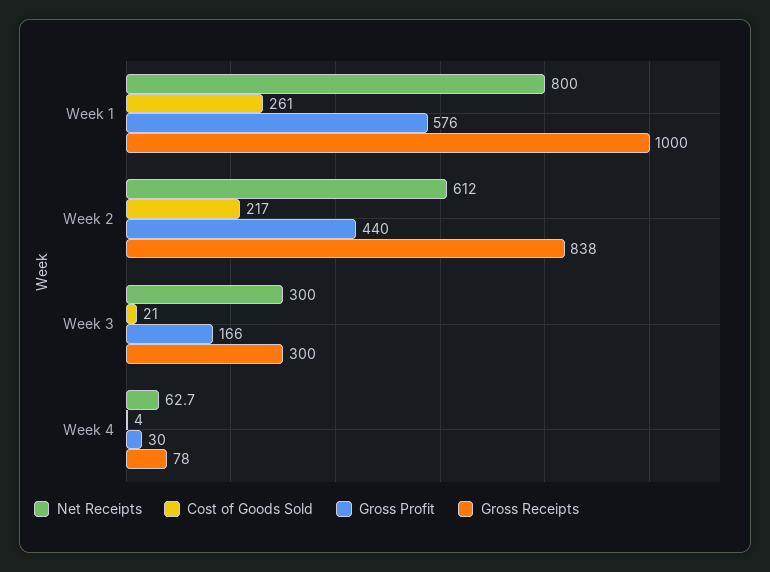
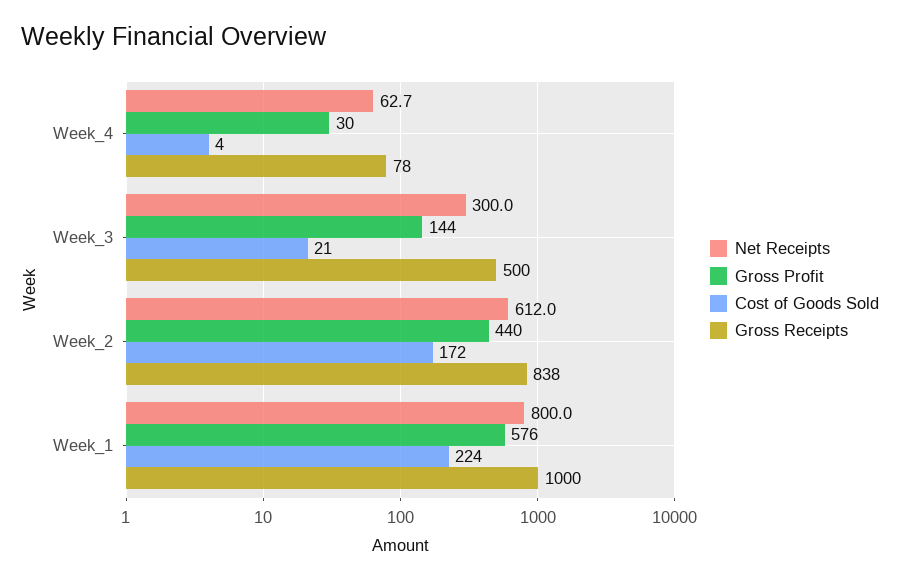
Cost of Goods Sold, Week 1: 261 -> 224
Cost of Goods Sold, Week 2: 217 -> 172
Gross Profit, Week 3: 166 -> 144
Gross Receipts, Week 3: 300 -> 500

